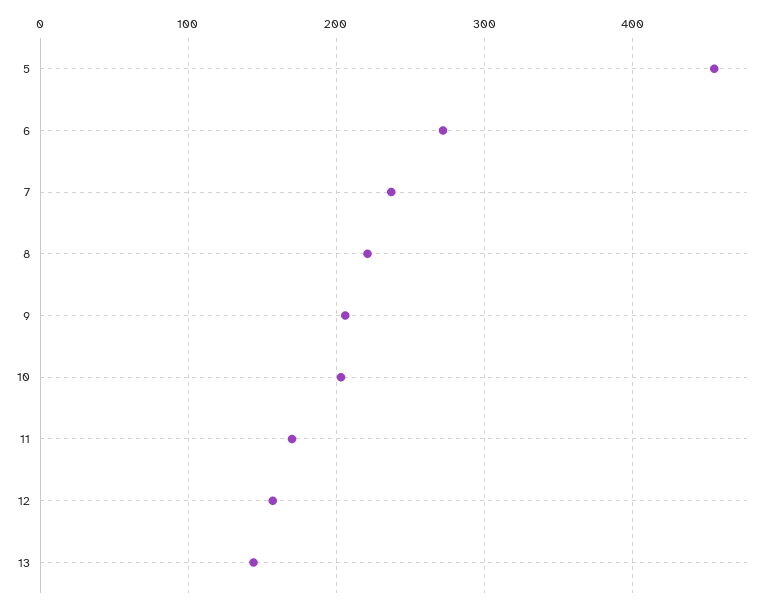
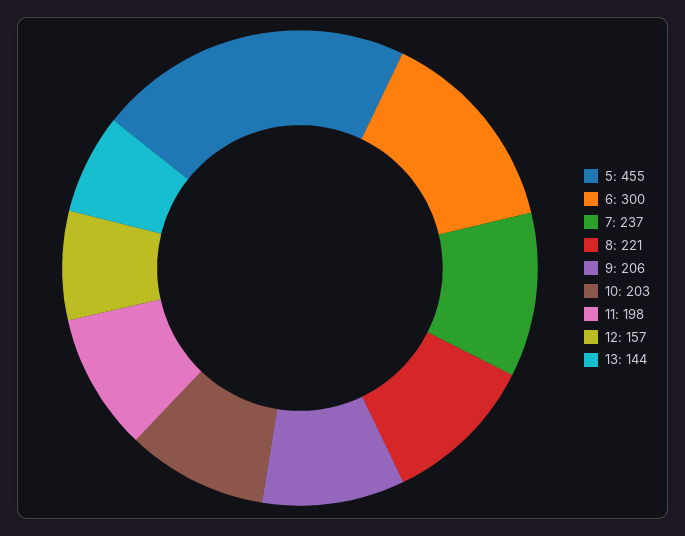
6: 270 -> 300
11: 170 -> 198

